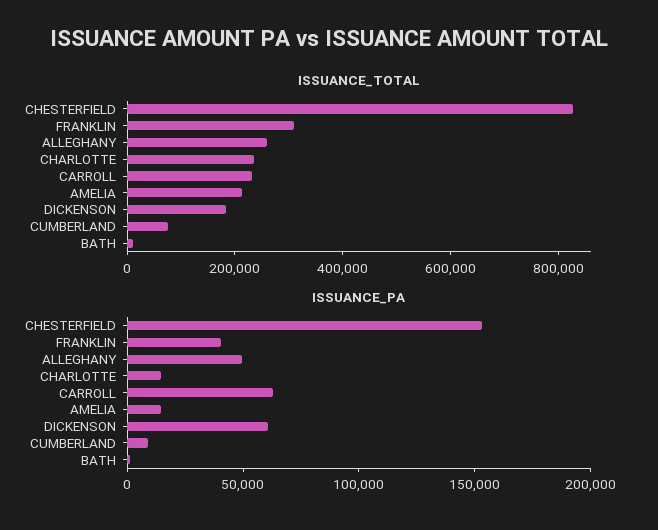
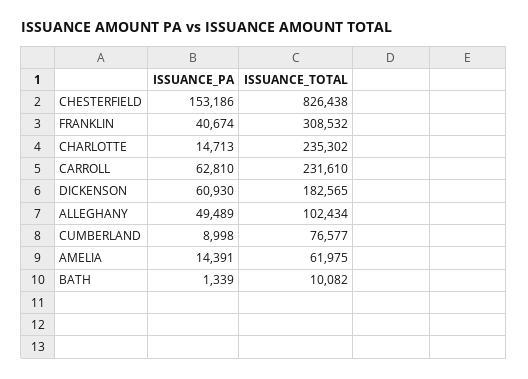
ISSUANCE_TOTAL, ALLEGHANY: 250000 -> 102434
ISSUANCE_TOTAL, AMELIA: 200000 -> 61975

